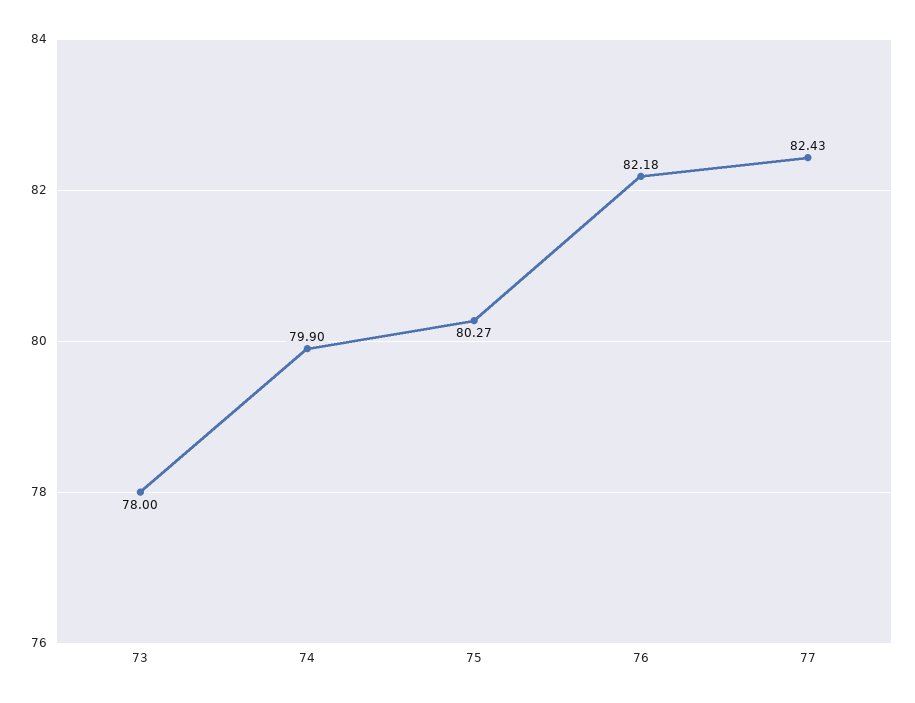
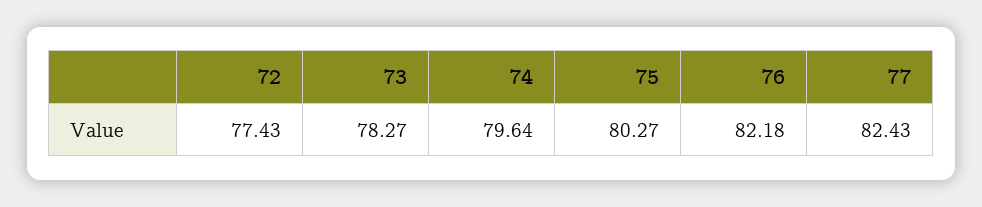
73: 78 -> 78.27
74: 79.9 -> 79.64
72: none -> 77.43

